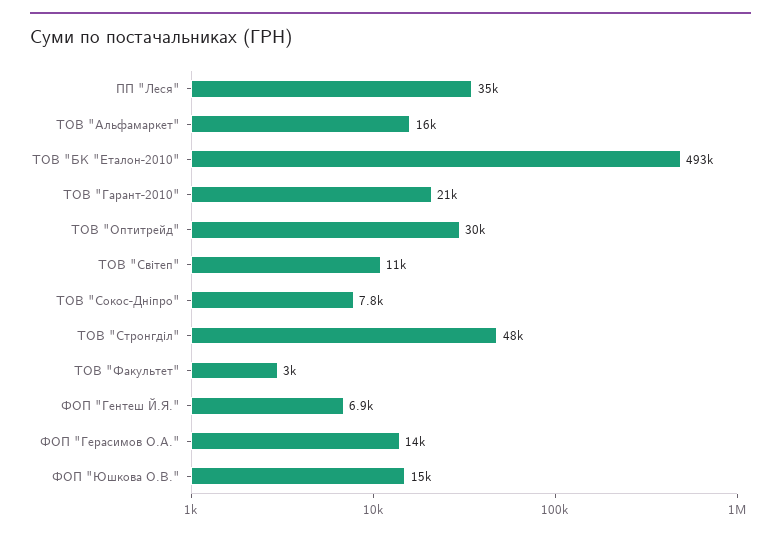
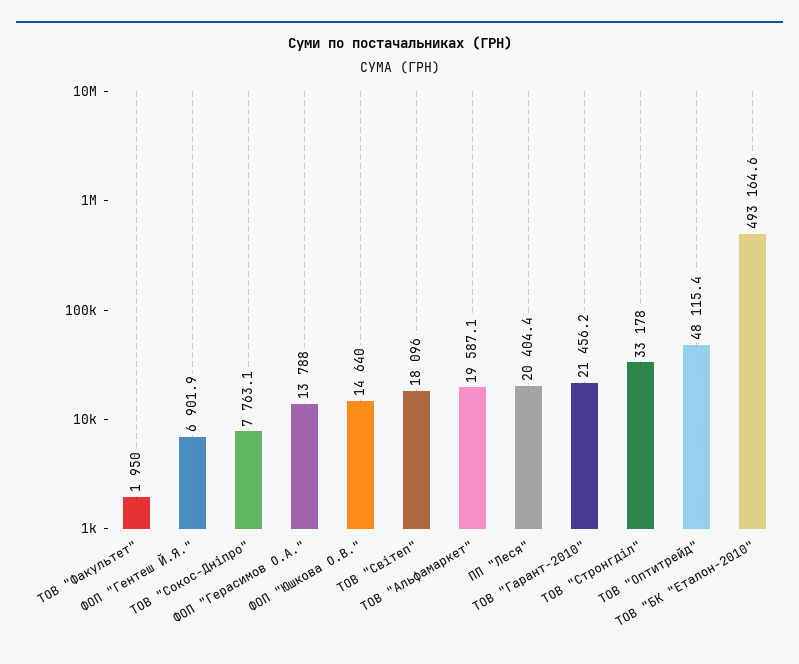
ПП "Леся": 35000 -> 20404.4
ТОВ "Альфамаркет": 16000 -> 19587.1
ТОВ "Оптитрейд": 30000 -> 48115.4
ТОВ "Світеп": 11000 -> 18096
ТОВ "Стронгділ": 48000 -> 33178
ТОВ "Факультет": 3000 -> 1950

